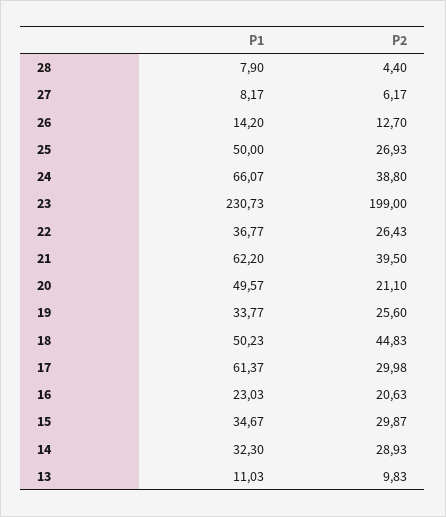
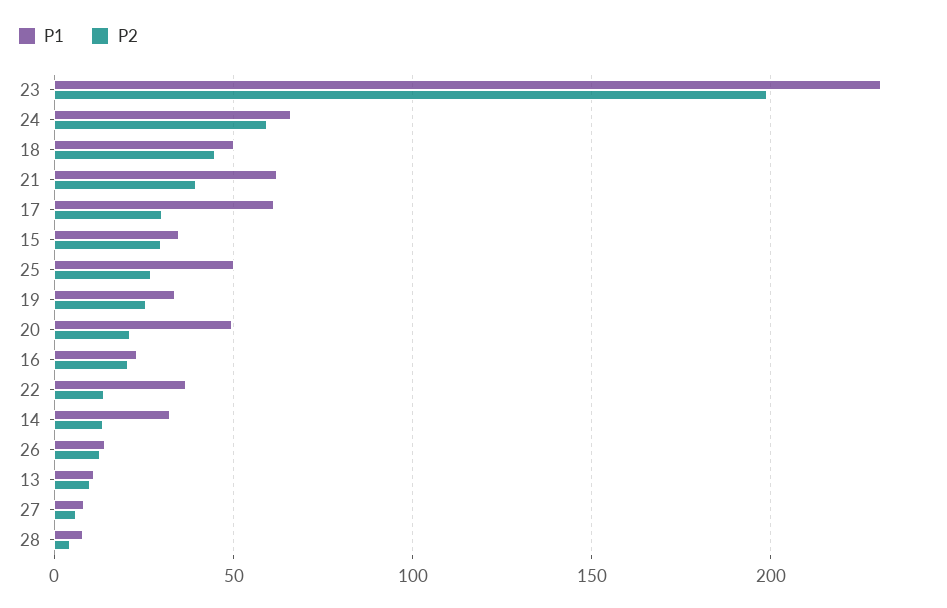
P2, 24: 38.8 -> 60
P2, 22: 26.43 -> 15
P2, 14: 28.93 -> 15

